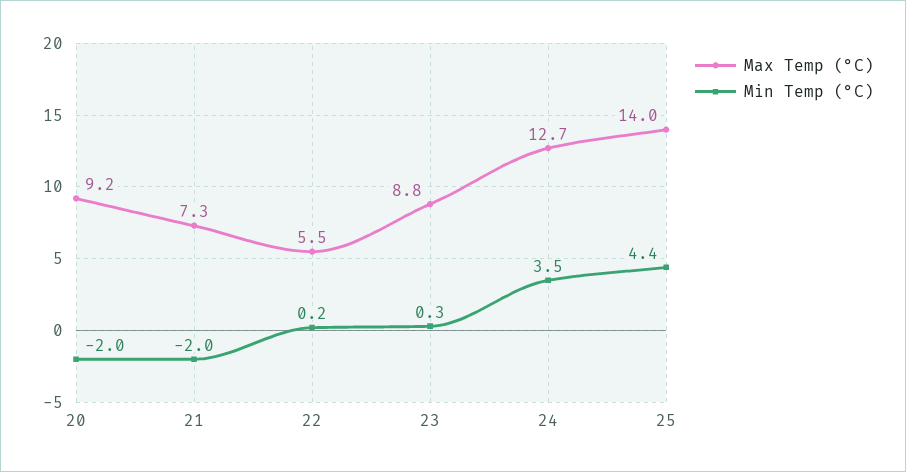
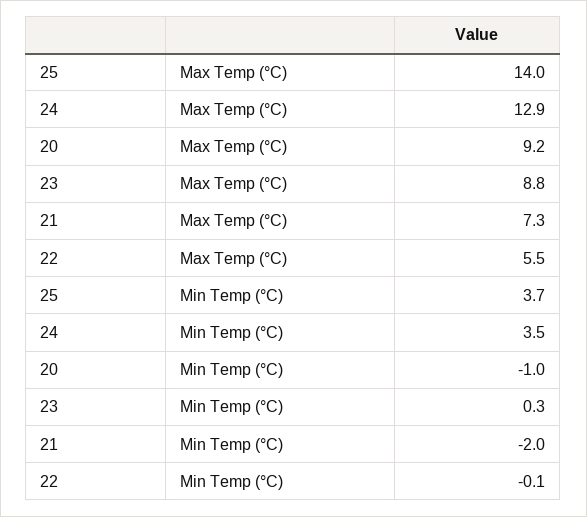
Min Temp (°C), 20: -2 -> -1
Min Temp (°C), 22: 0.2 -> -0.1
Max Temp (°C), 24: 12.7 -> 12.9
Min Temp (°C), 25: 4.4 -> 3.7

